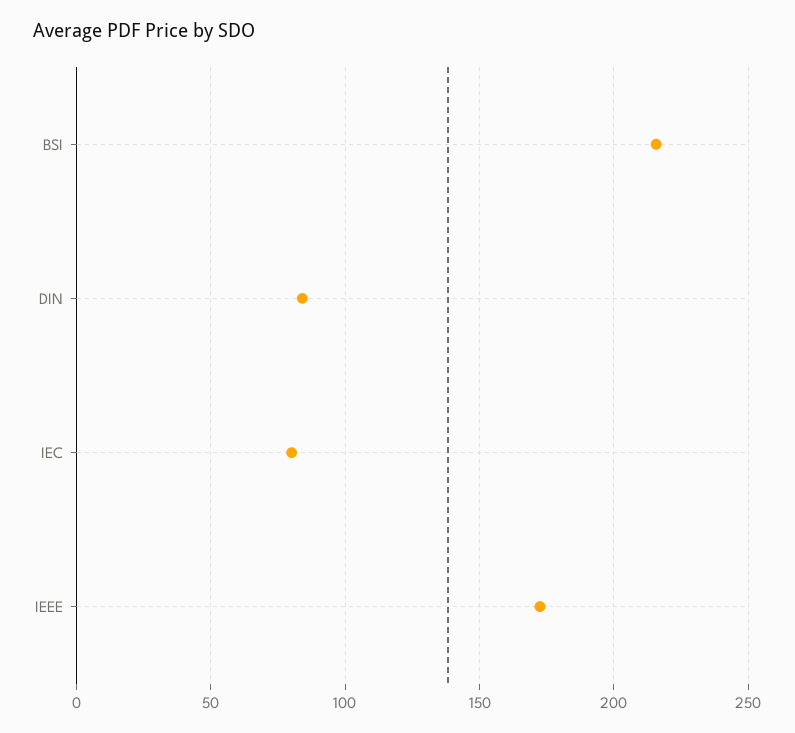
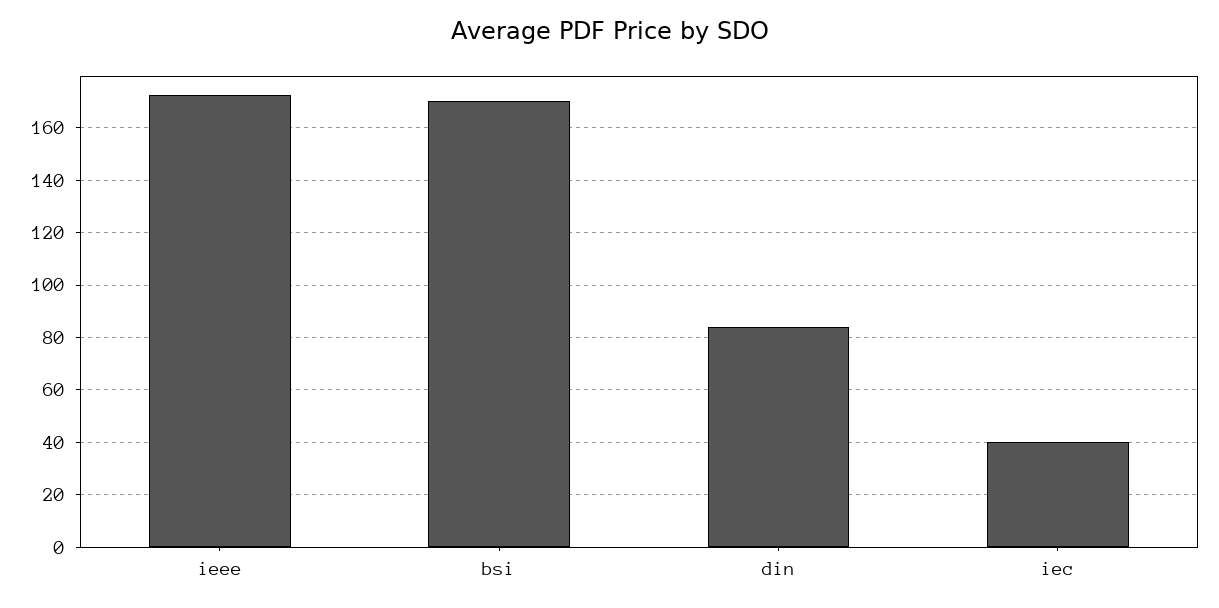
BSI: 215 -> 170
IEC: 80 -> 40

